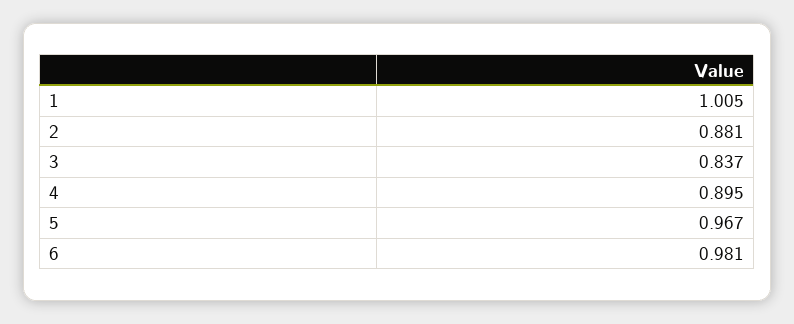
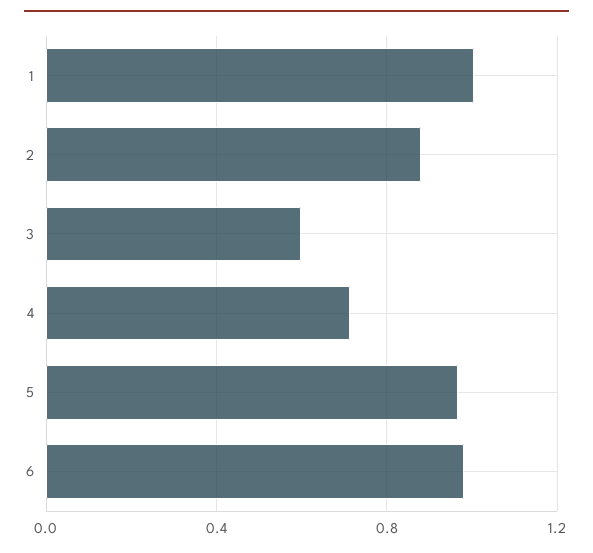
3: 0.837 -> 0.6
4: 0.895 -> 0.7

